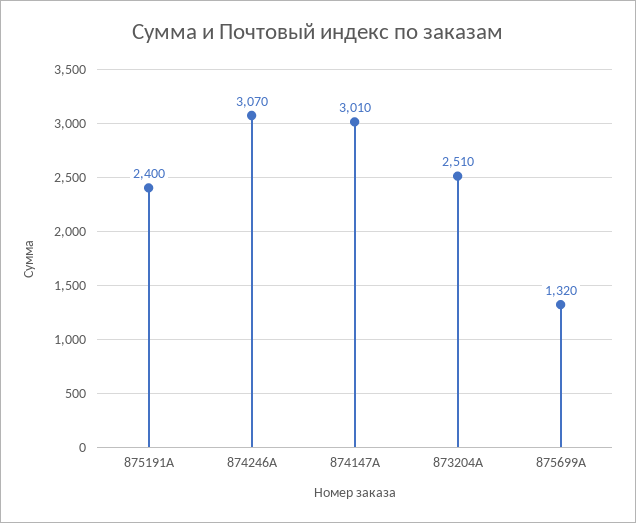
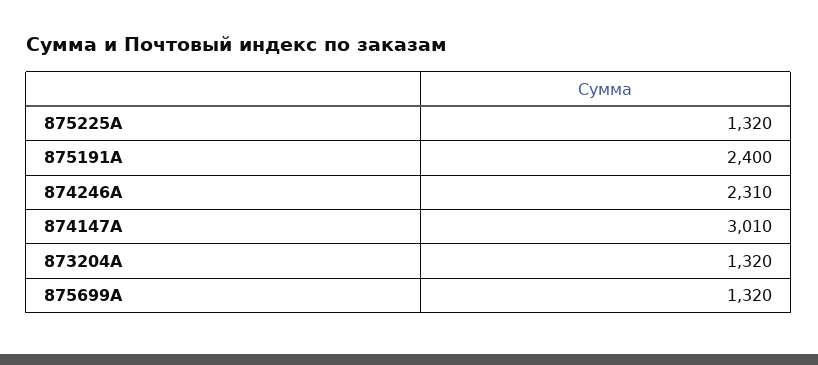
874246A: 3070 -> 2310
873204A: 2510 -> 1320
875225A: none -> 1320

